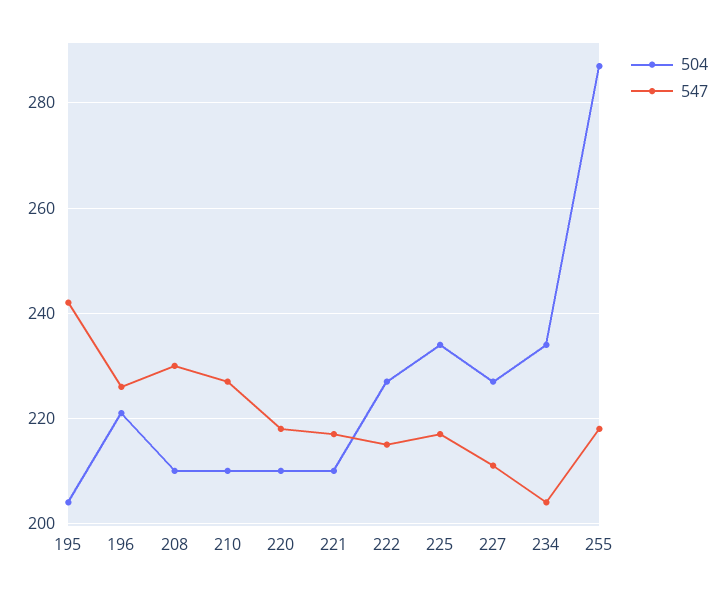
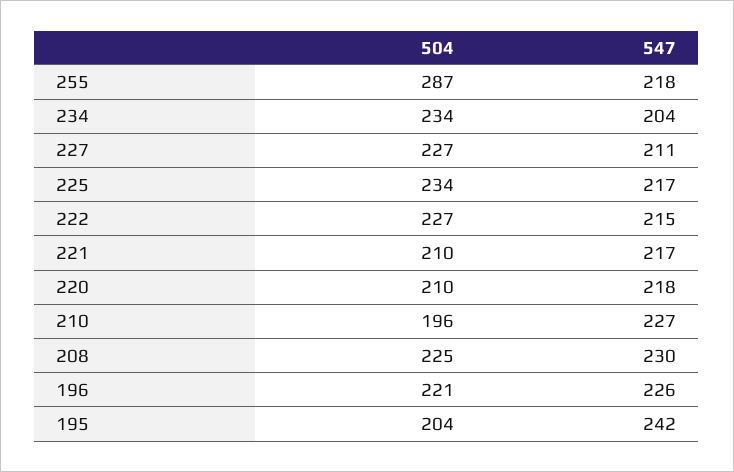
504, 208: 210 -> 225
504, 210: 210 -> 196

